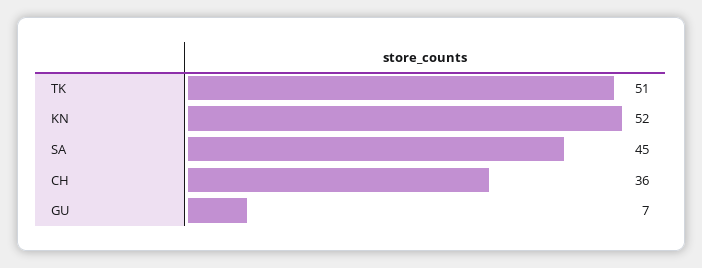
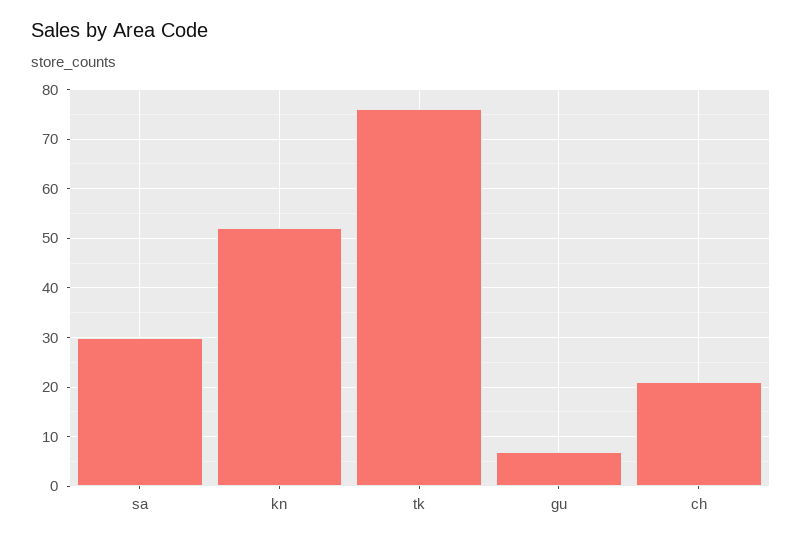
TK: 51 -> 75
SA: 45 -> 30
CH: 36 -> 20

